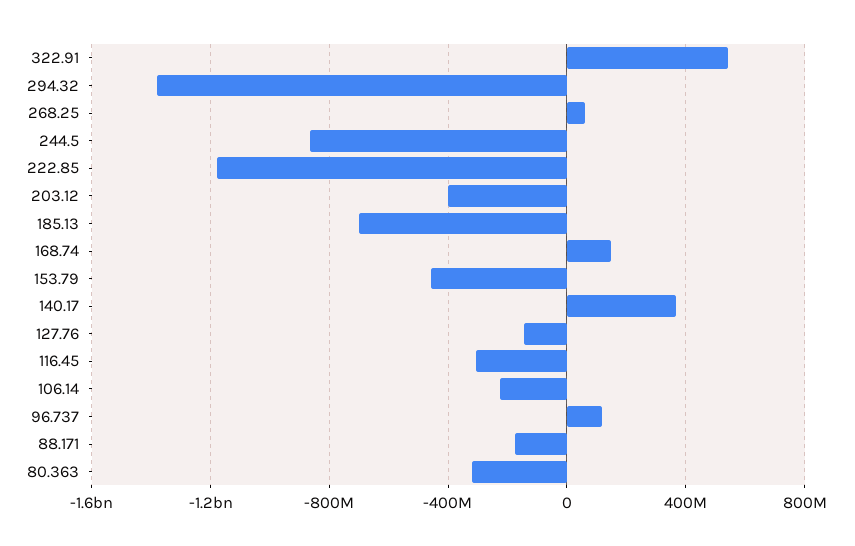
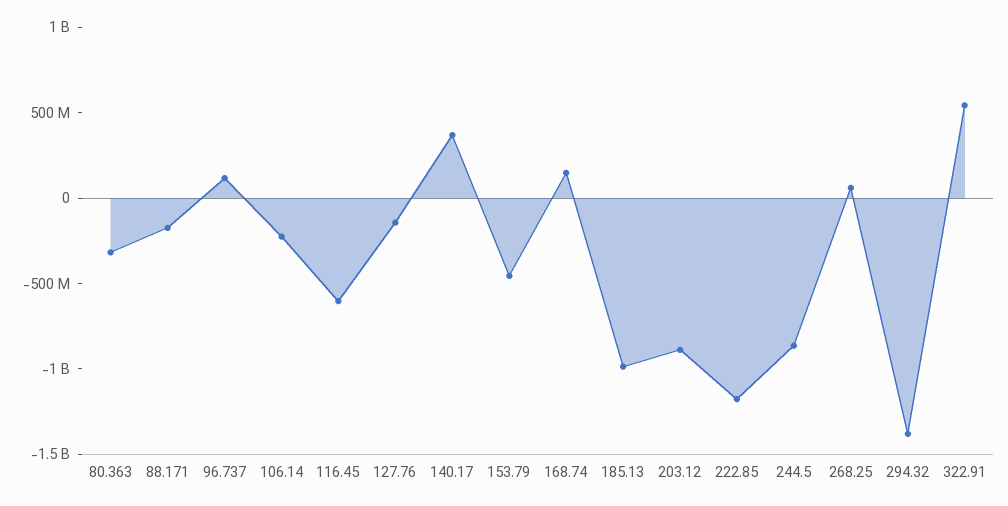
203.12: -400000000 -> -900000000
185.13: -700000000 -> -1000000000
116.45: -300000000 -> -600000000

